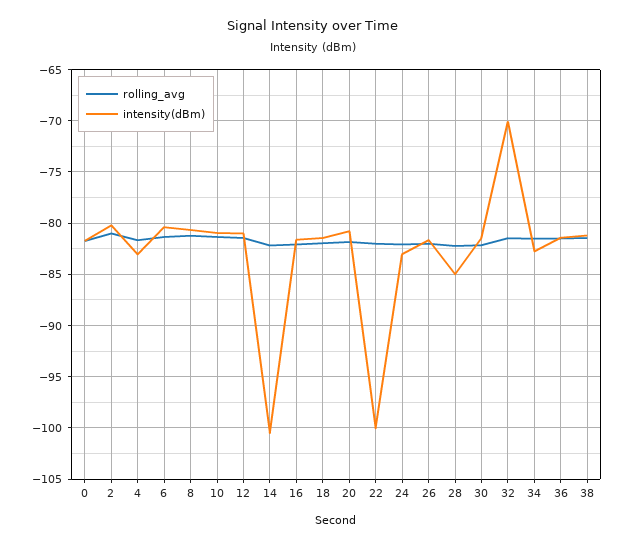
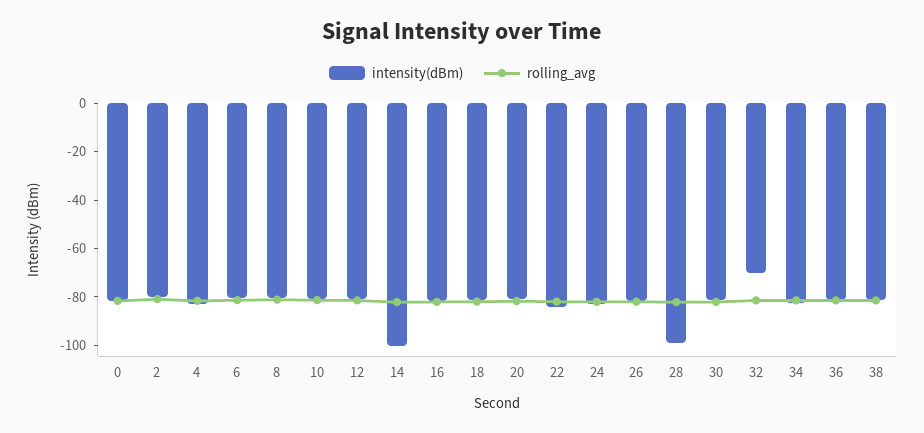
intensity(dBm), 22: -100 -> -85
intensity(dBm), 28: -85 -> -100

